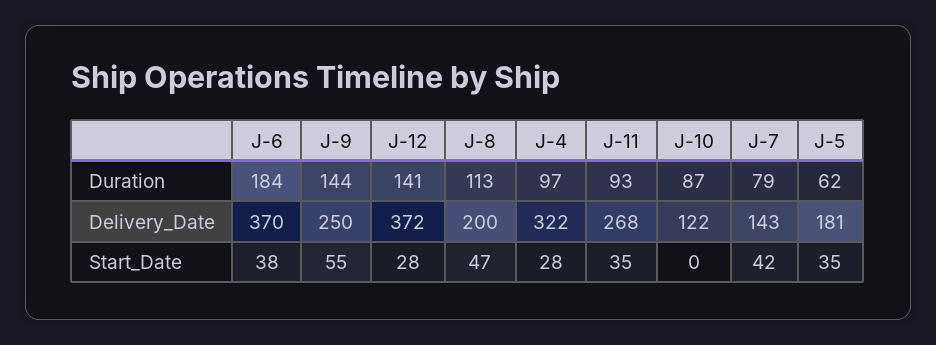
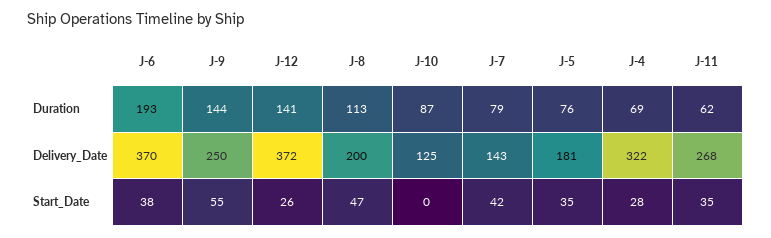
J-6, Duration: 184 -> 193
J-4, Duration: 97 -> 69
J-11, Duration: 93 -> 62
J-5, Duration: 62 -> 76
J-10, Delivery_Date: 122 -> 125
J-12, Start_Date: 28 -> 26

